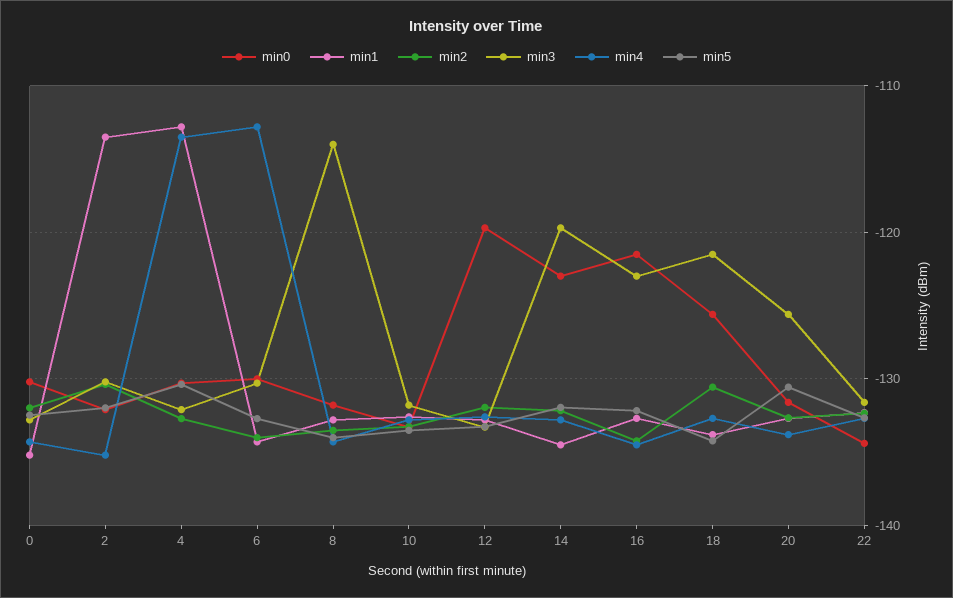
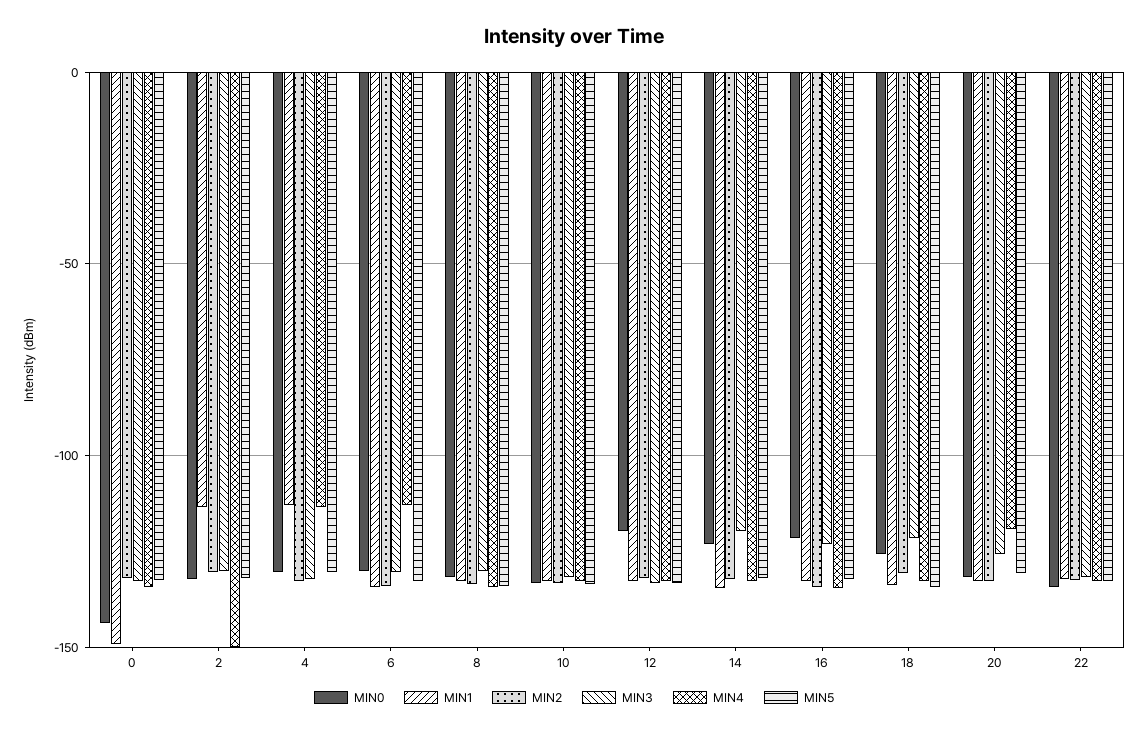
min0, 0: -130 -> -145
min1, 0: -135 -> -150
min4, 2: -135 -> -150
min3, 8: -114 -> -130
min4, 20: -134 -> -120

